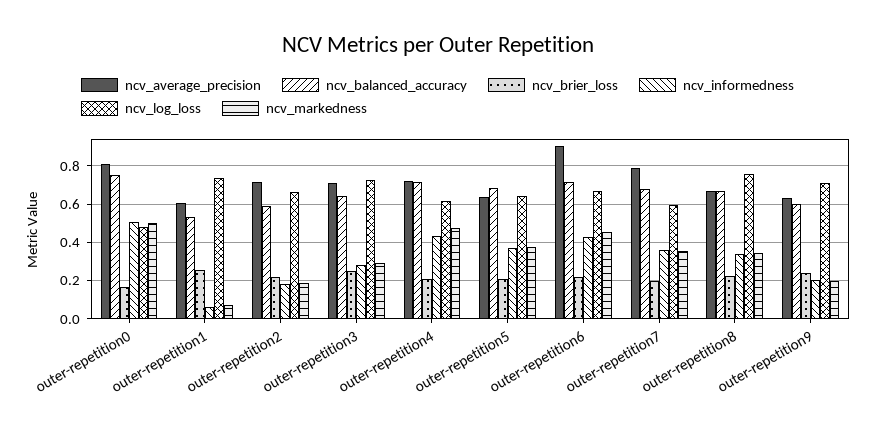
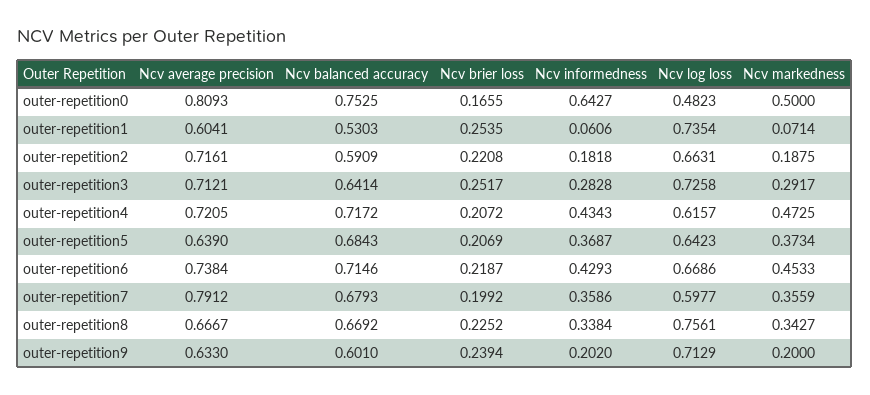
ncv_informedness, outer-repetition0: 0.5 -> 0.6427
ncv_average_precision, outer-repetition6: 0.9 -> 0.7384

